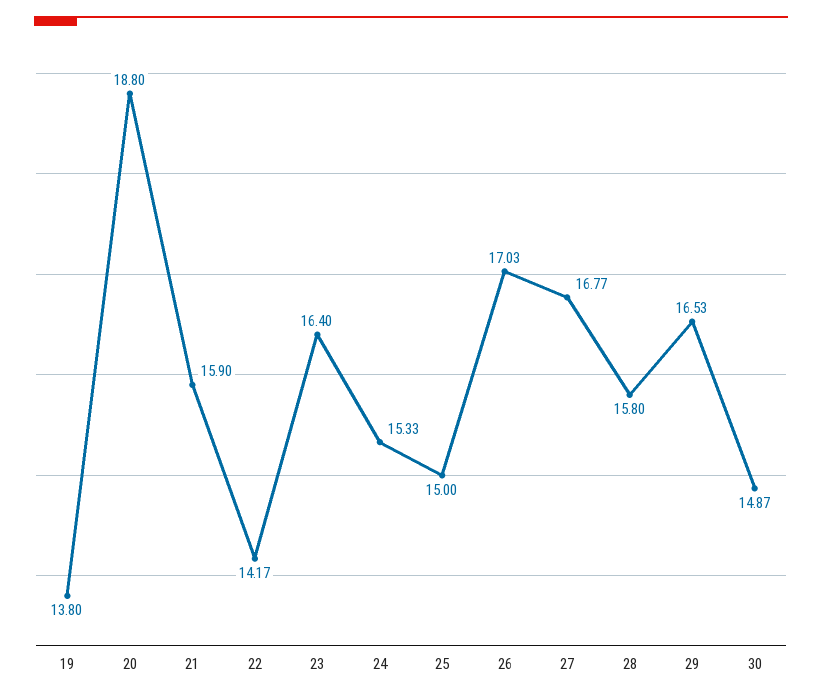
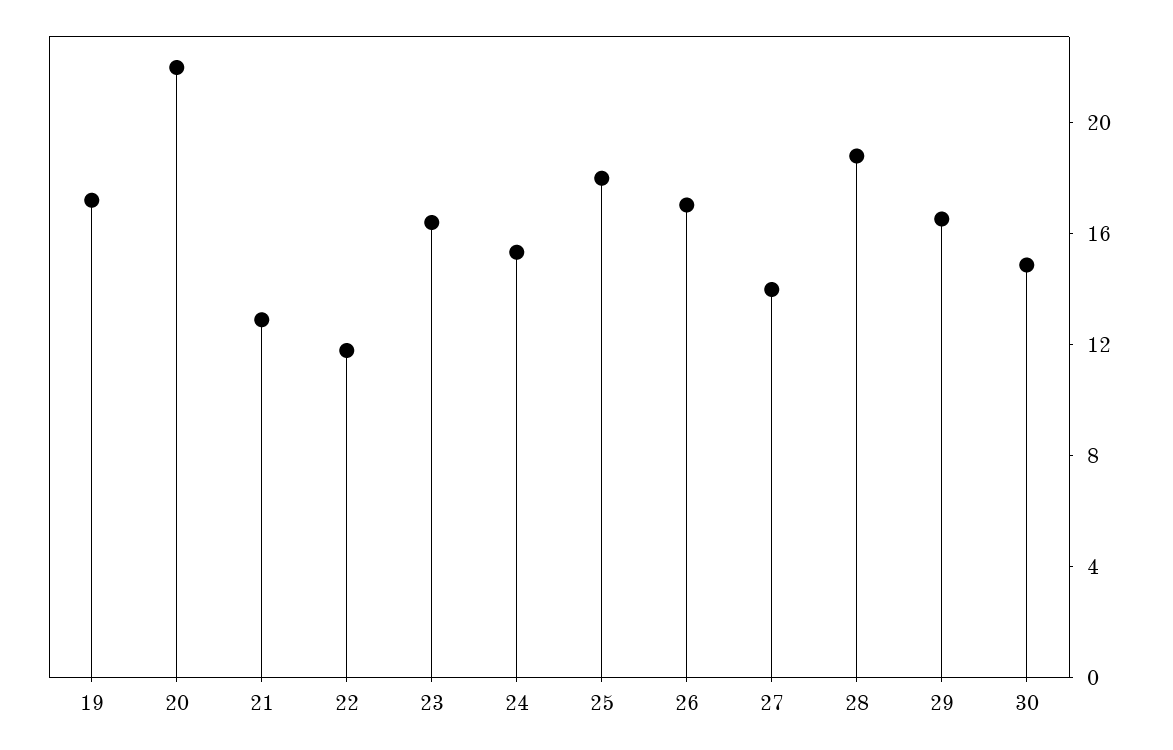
19: 13.8 -> 17
20: 18.8 -> 22
21: 15.9 -> 13
22: 14.17 -> 12
25: 15 -> 18
27: 16.77 -> 14
28: 15.8 -> 19

